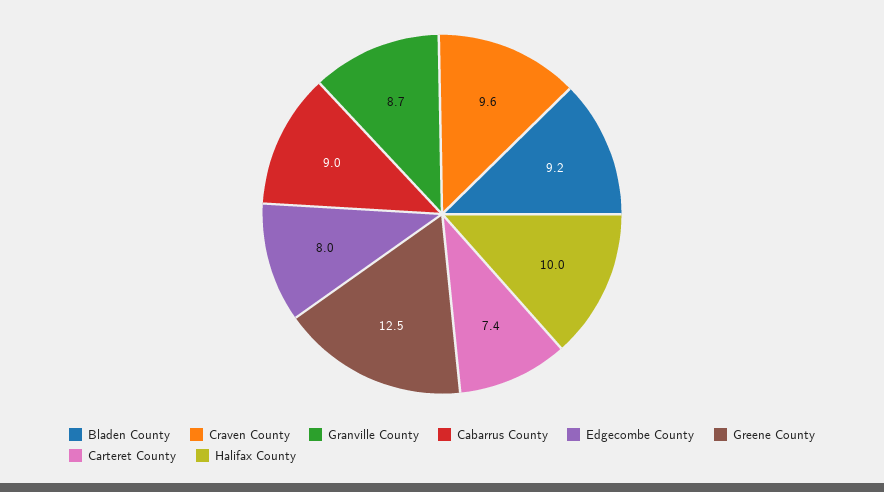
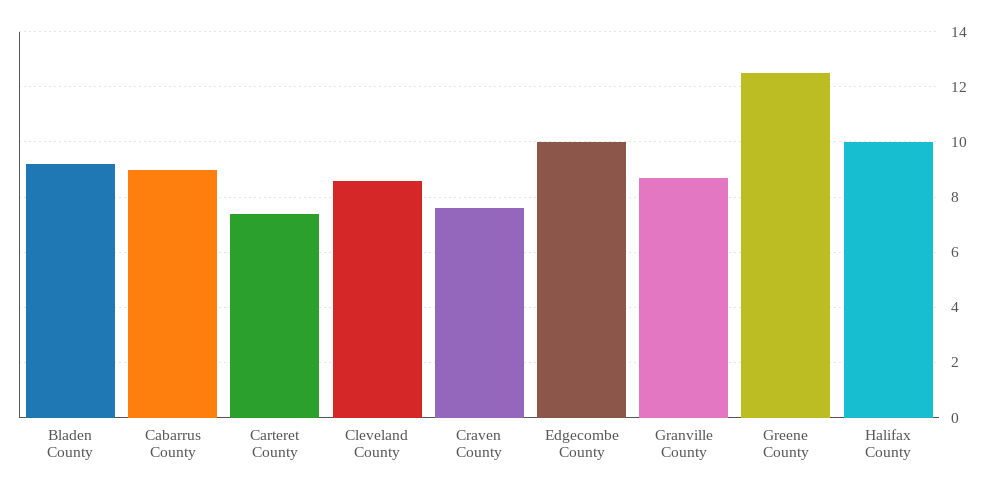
Craven County: 9.6 -> 7.5
Edgecombe County: 8 -> 10
Cleveland County: none -> 8.5

